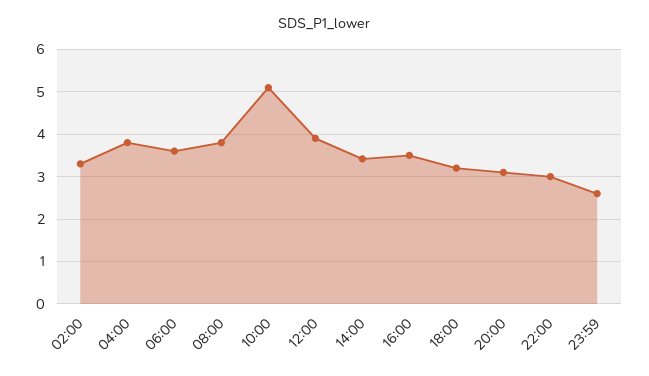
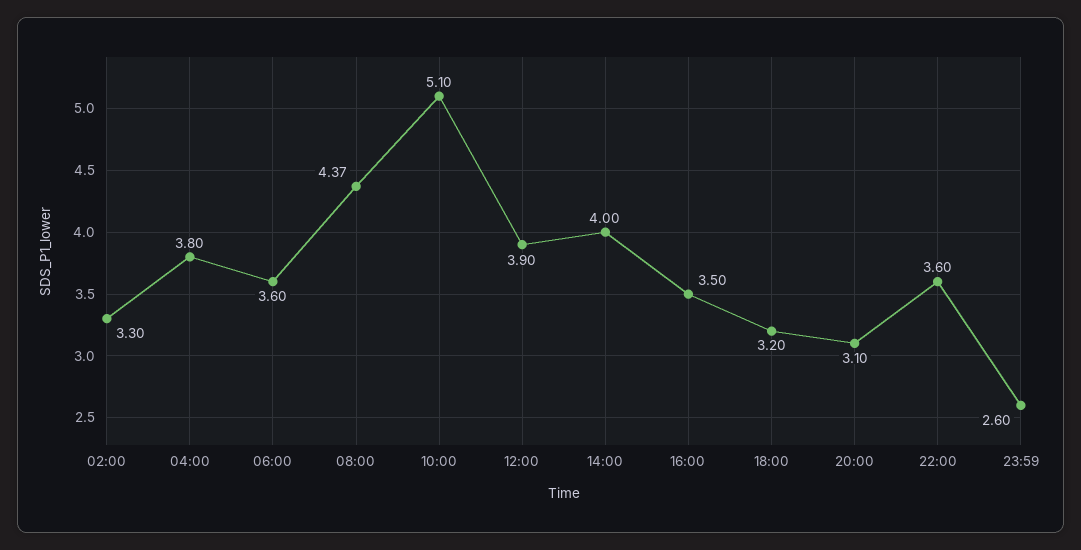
08:00: 3.8 -> 4.37
14:00: 3.4 -> 4
22:00: 3 -> 3.6

